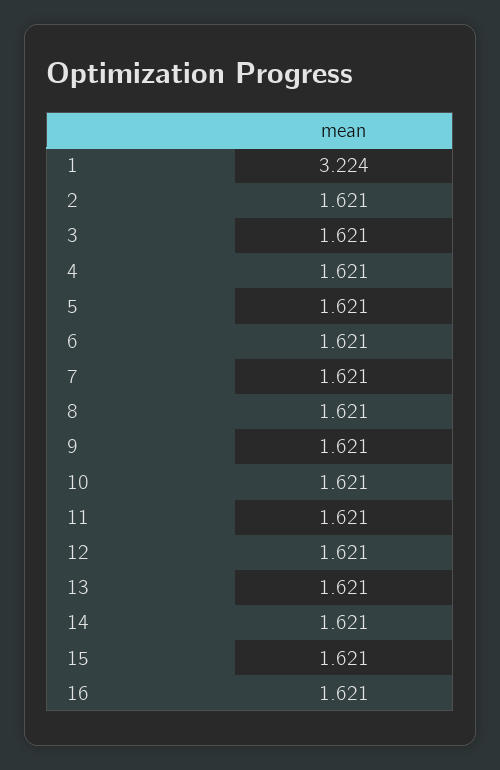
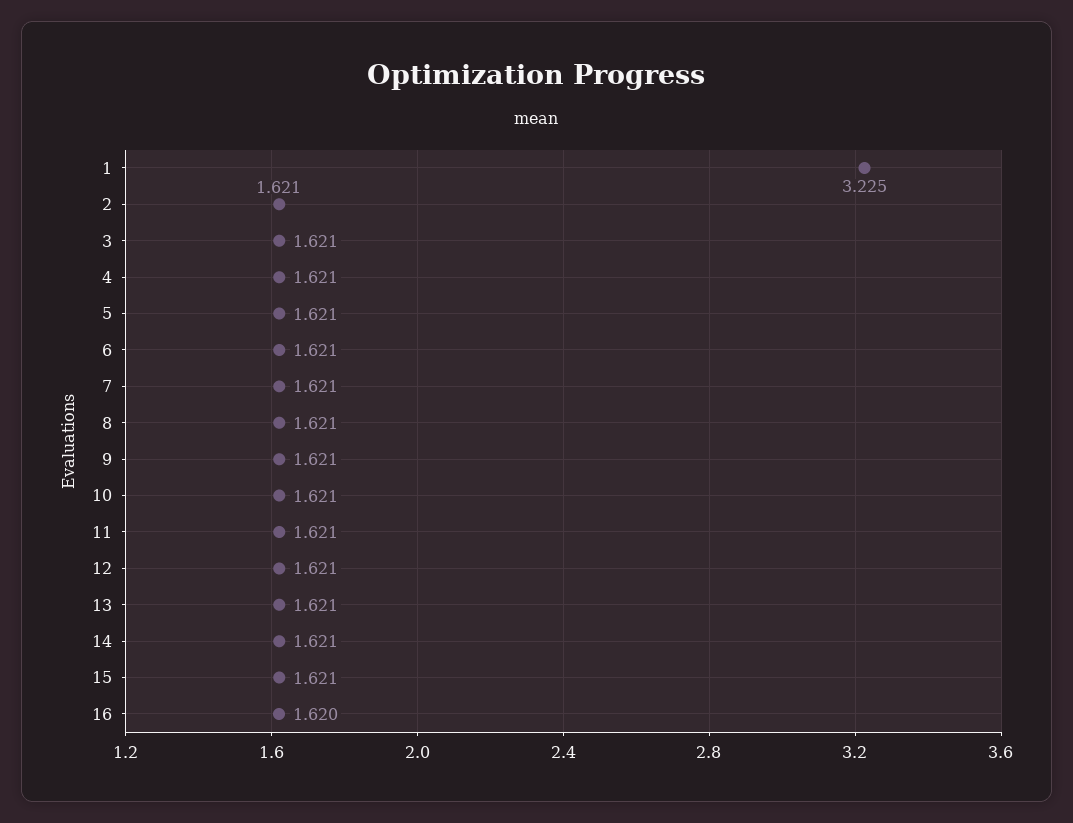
1: 3.224 -> 3.225
16: 1.621 -> 1.62

